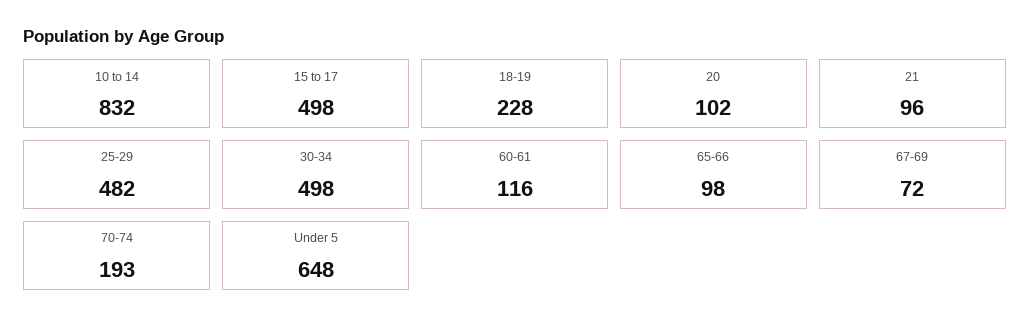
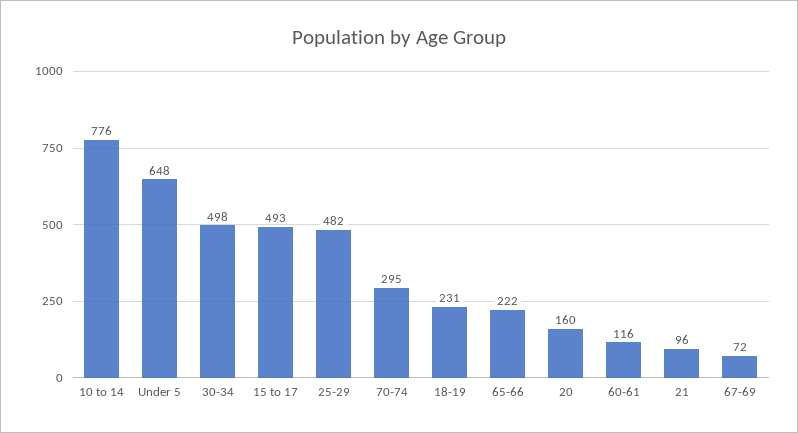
10 to 14: 832 -> 776
15 to 17: 498 -> 493
18-19: 228 -> 231
20: 102 -> 160
65-66: 98 -> 222
70-74: 193 -> 295

